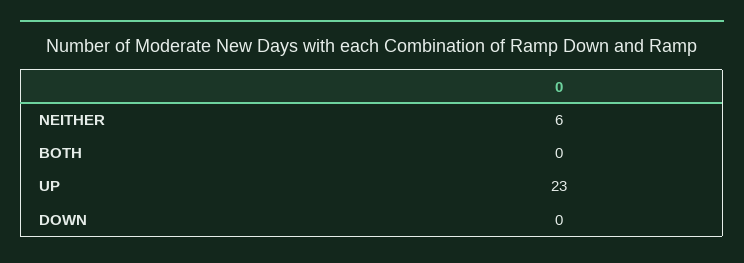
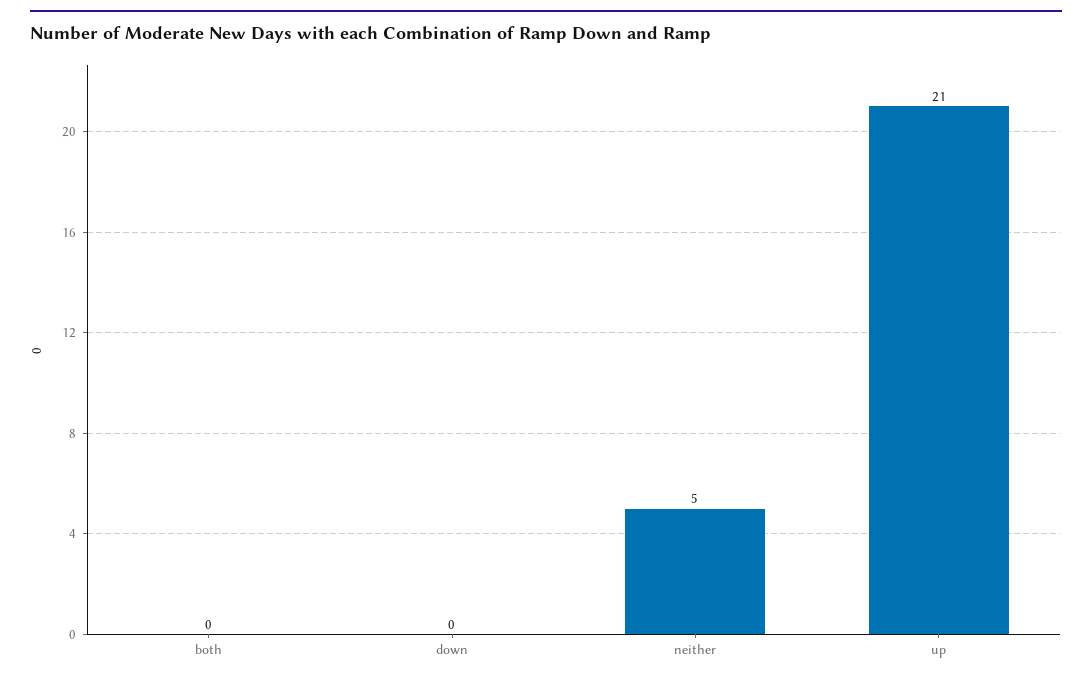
NEITHER: 6 -> 5
UP: 23 -> 21

